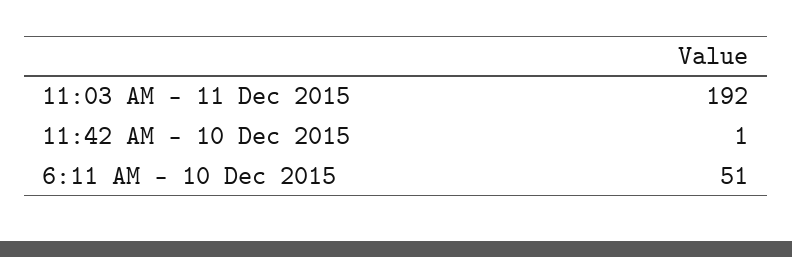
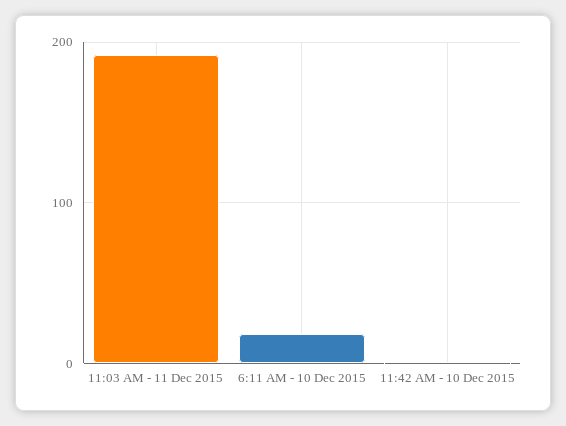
6:11 AM - 10 Dec 2015: 51 -> 20

